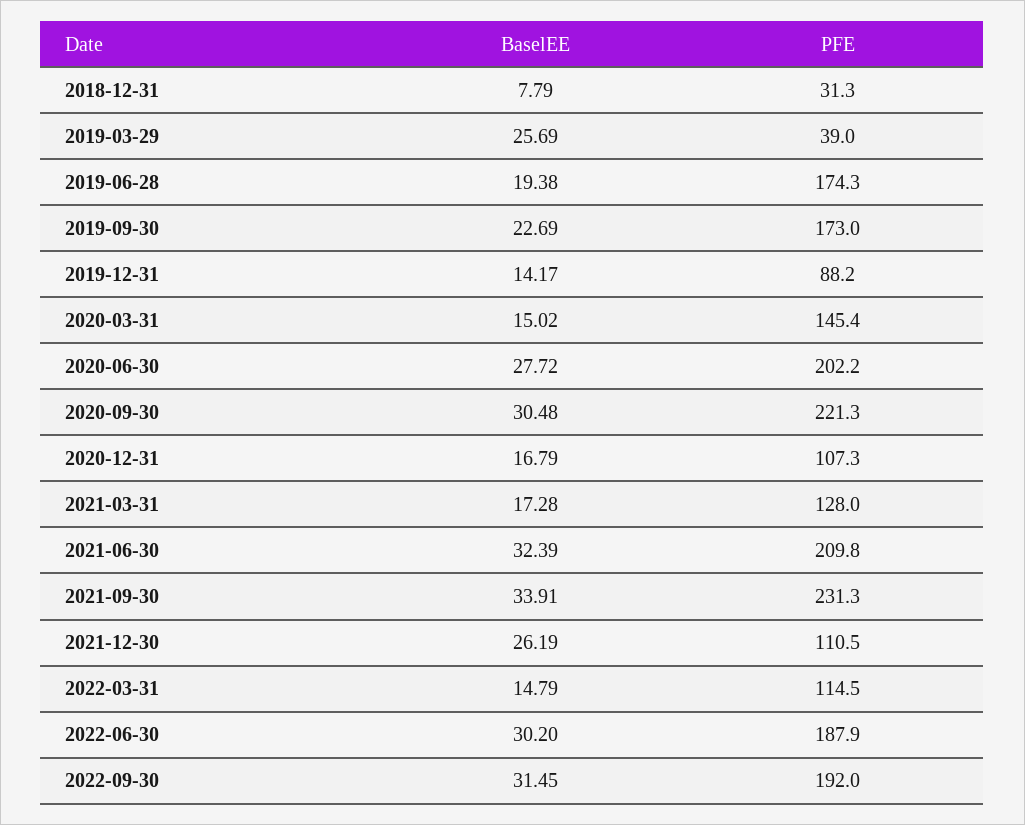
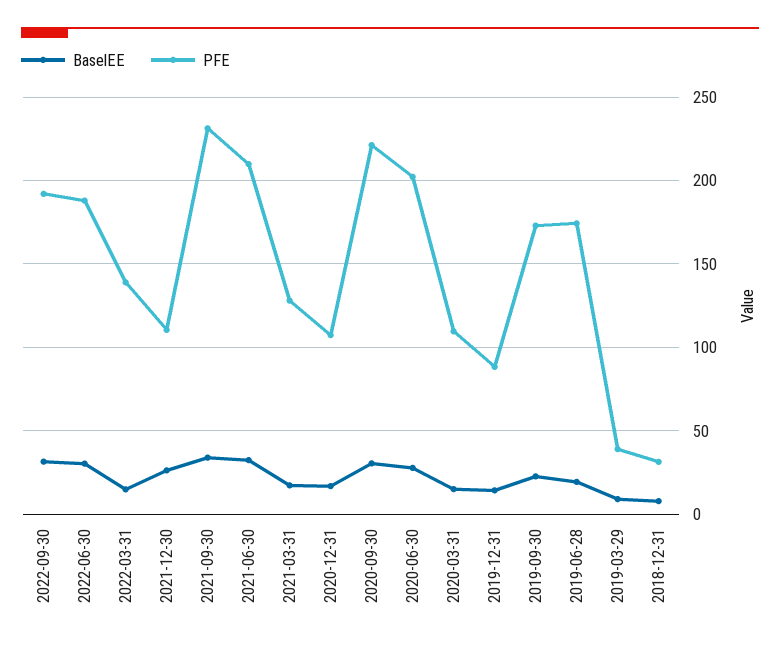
BaselEE, 2019-03-29: 25.69 -> 10
PFE, 2020-03-31: 145.4 -> 110
PFE, 2022-03-31: 114.5 -> 140

